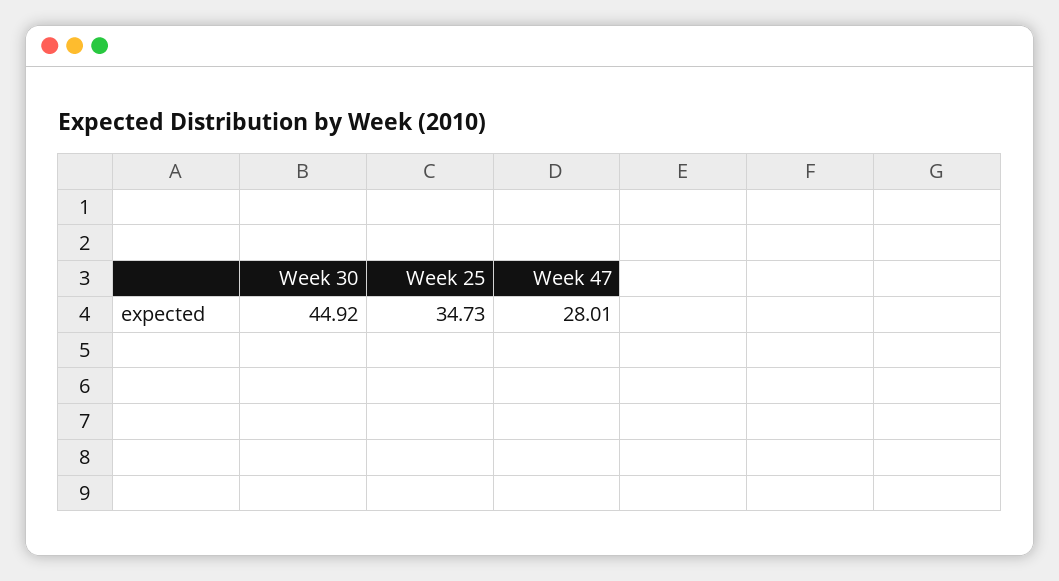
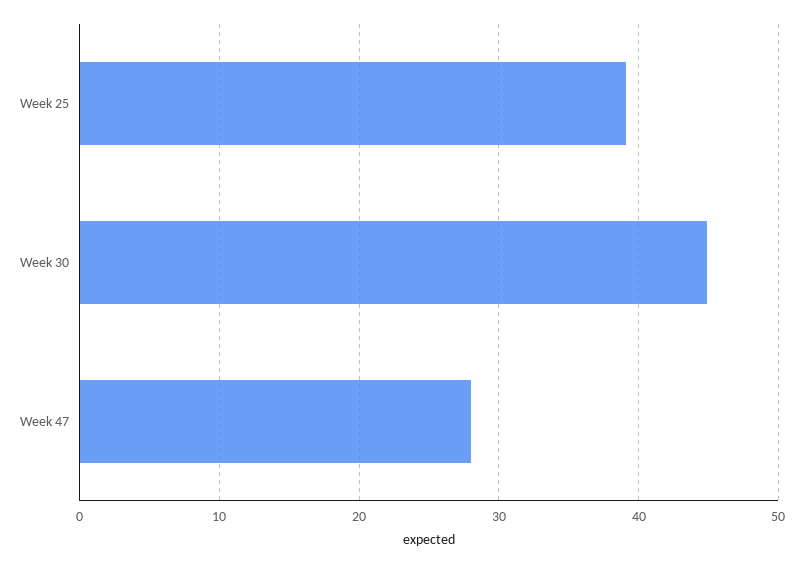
Week 25: 34.73 -> 39

